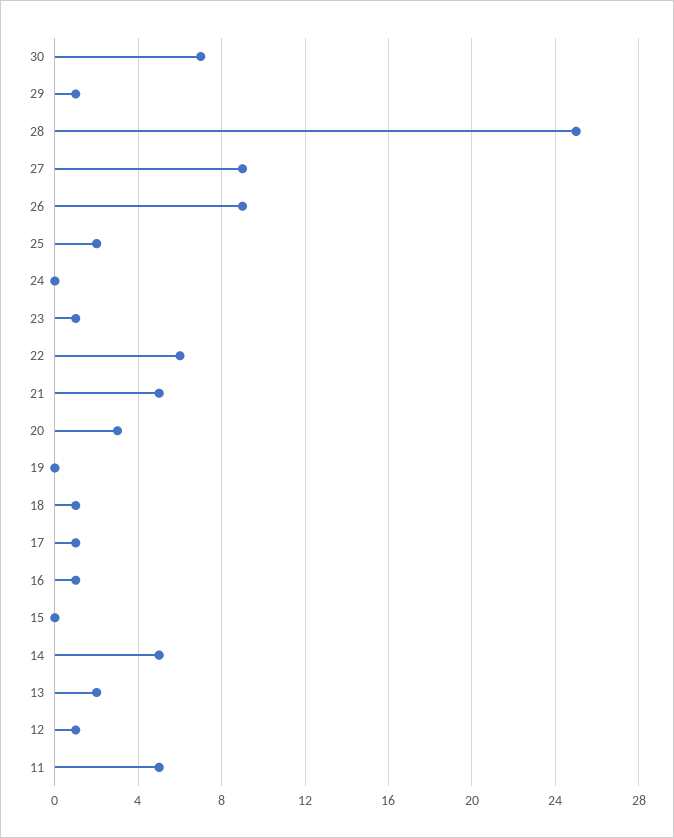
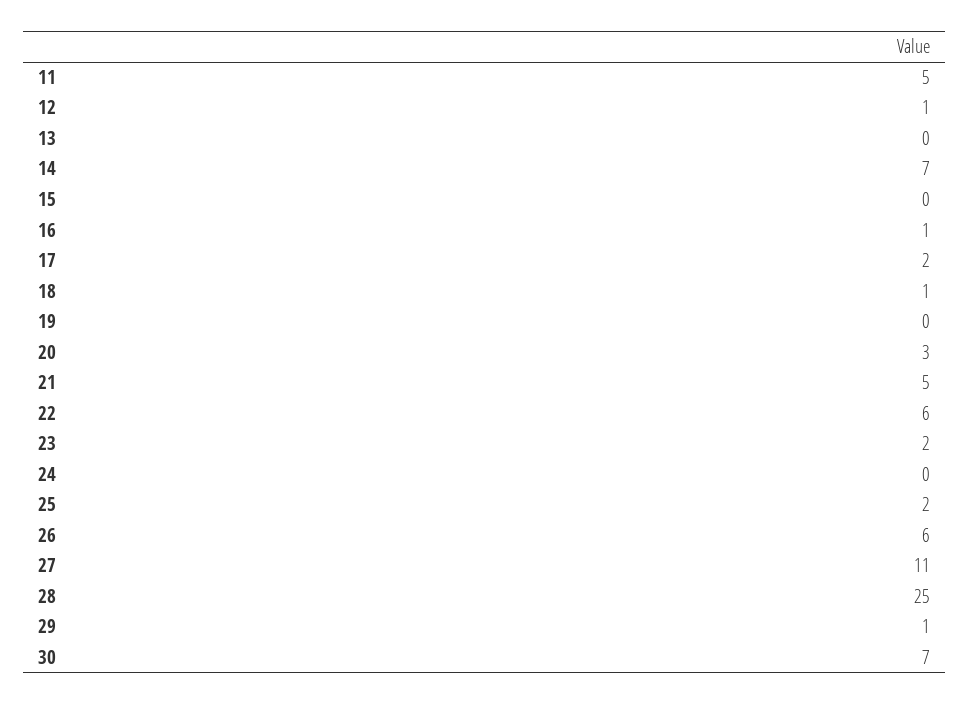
27: 9 -> 11
26: 9 -> 6
23: 1 -> 2
17: 1 -> 2
14: 5 -> 7
13: 2 -> 0

